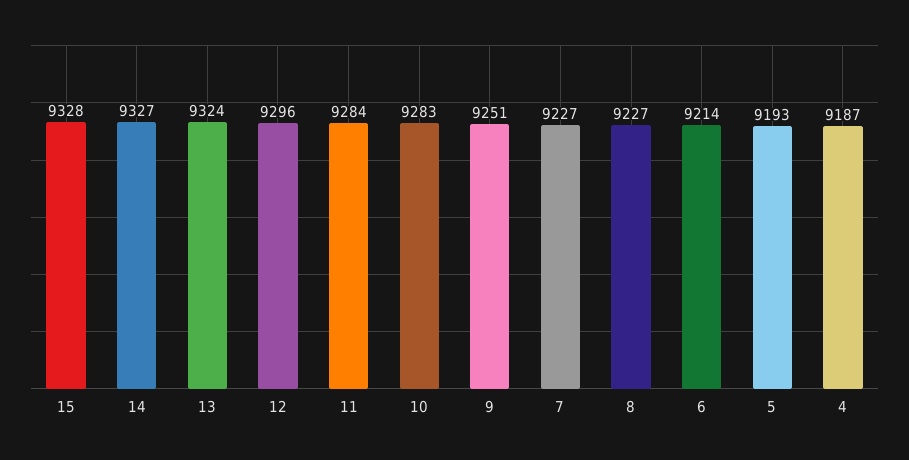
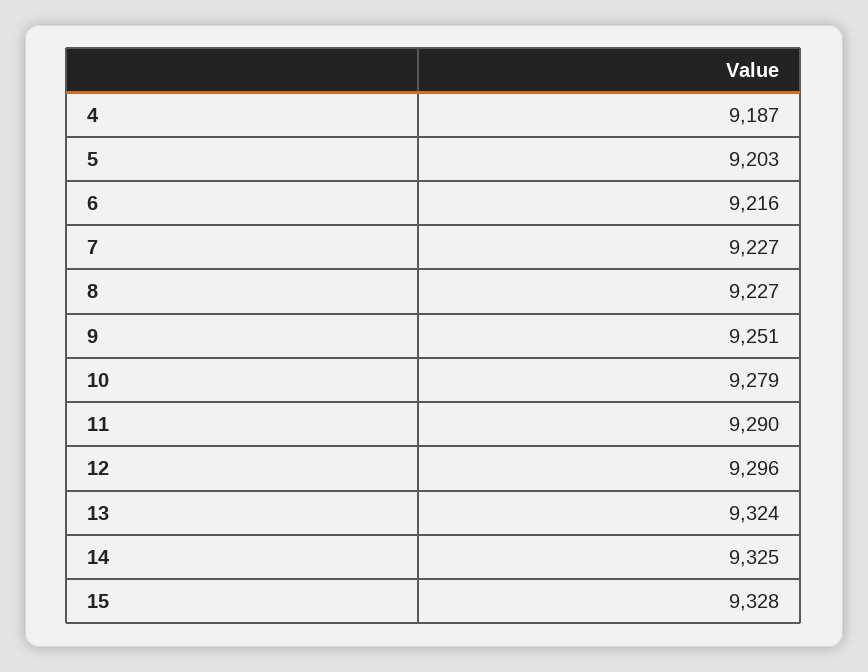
14: 9327 -> 9325
11: 9284 -> 9290
10: 9283 -> 9279
6: 9214 -> 9216
5: 9193 -> 9203

